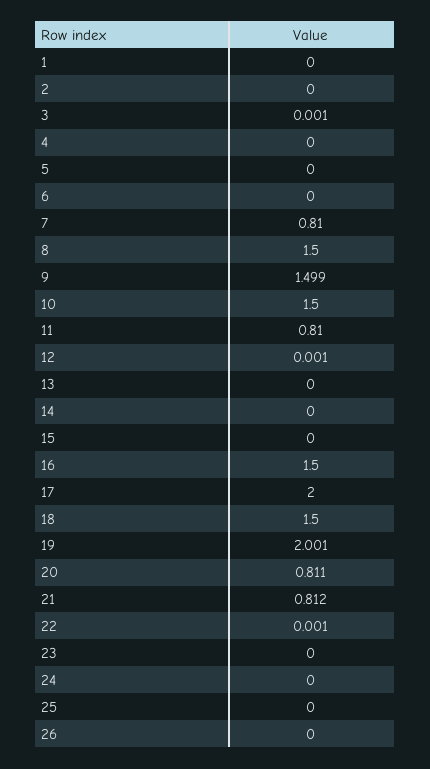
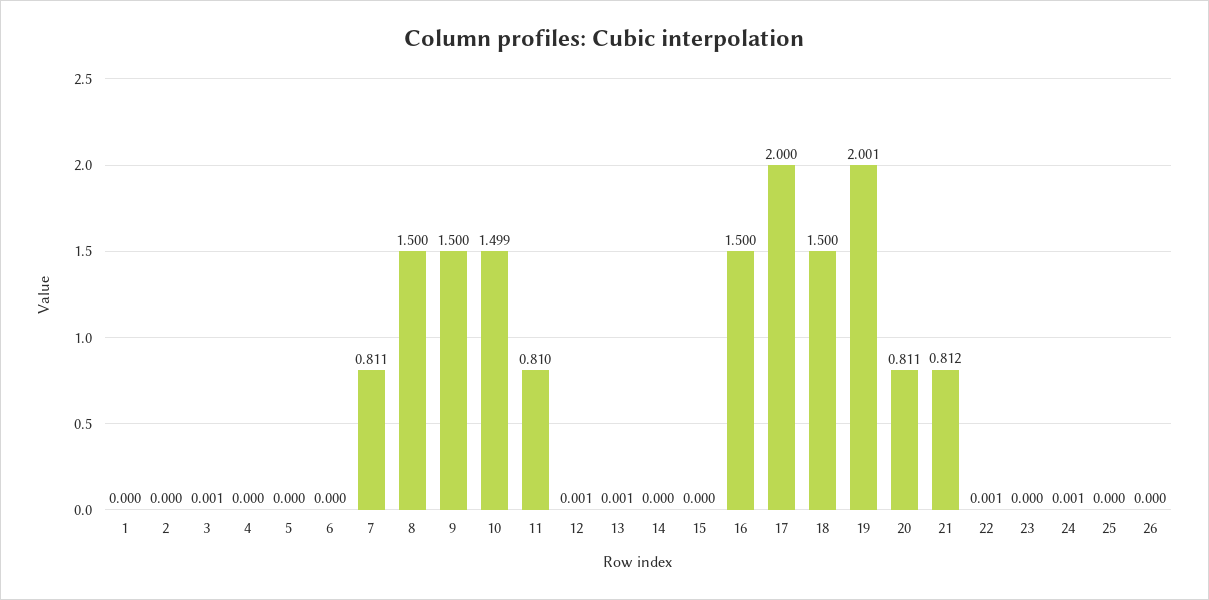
7: 0.81 -> 0.811
9: 1.499 -> 1.5
10: 1.5 -> 1.499
13: 0 -> 0.001
24: 0 -> 0.001

